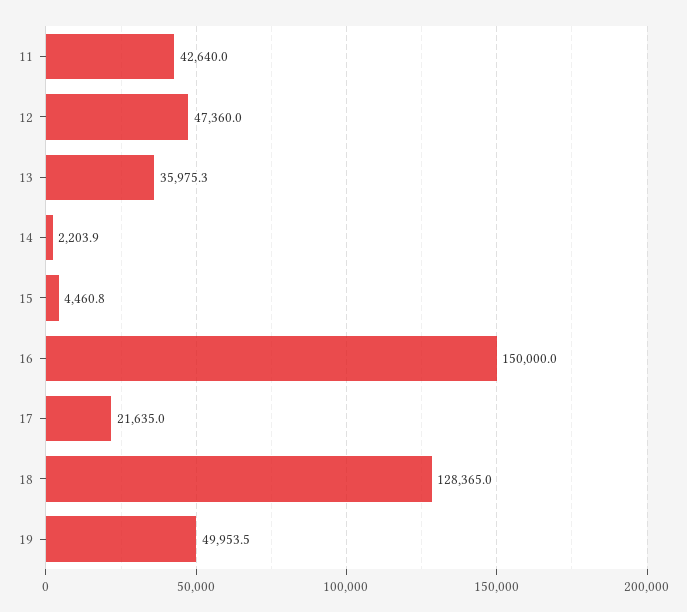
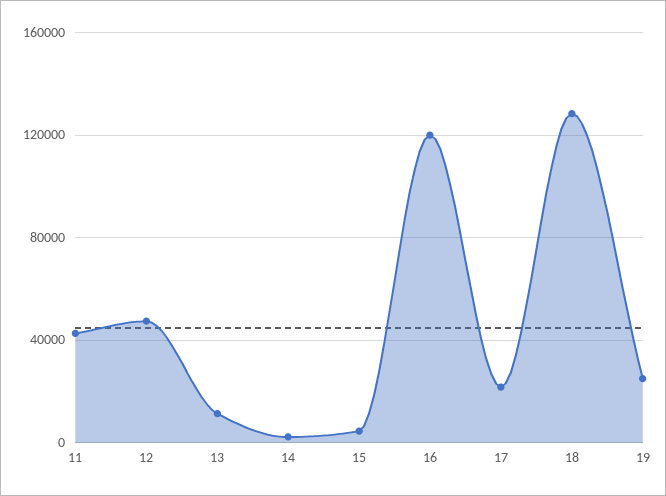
13: 35975.3 -> 10000
16: 150000 -> 120000
19: 49953.5 -> 25000

